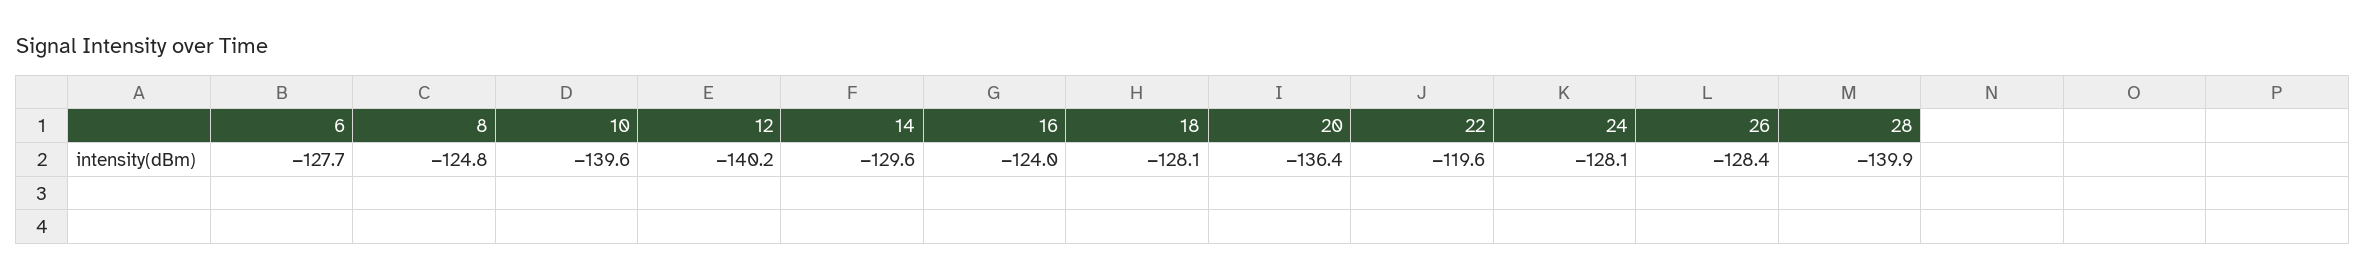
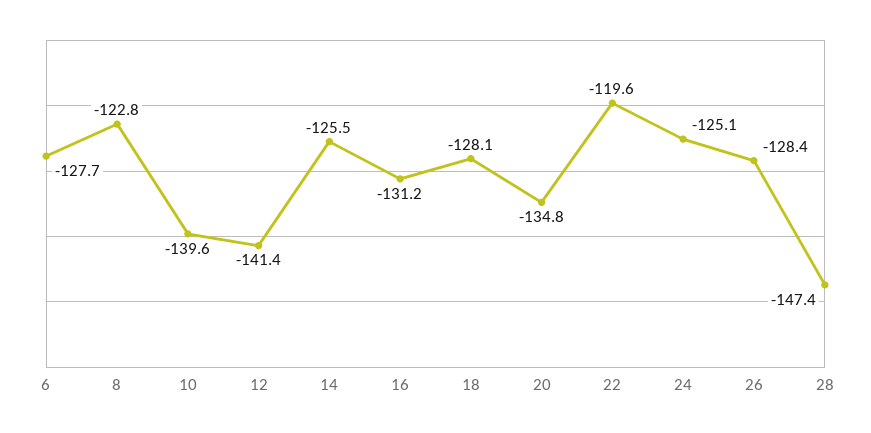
8: -124.8 -> -122.8
12: -140.2 -> -141.4
14: -129.6 -> -125.5
16: -124 -> -131.2
20: -136.4 -> -134.8
24: -128.1 -> -125.1
28: -139.9 -> -147.4

